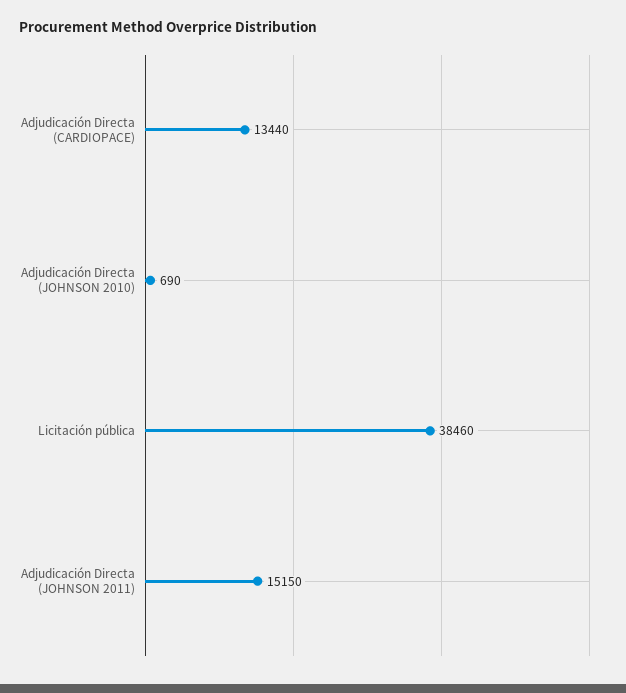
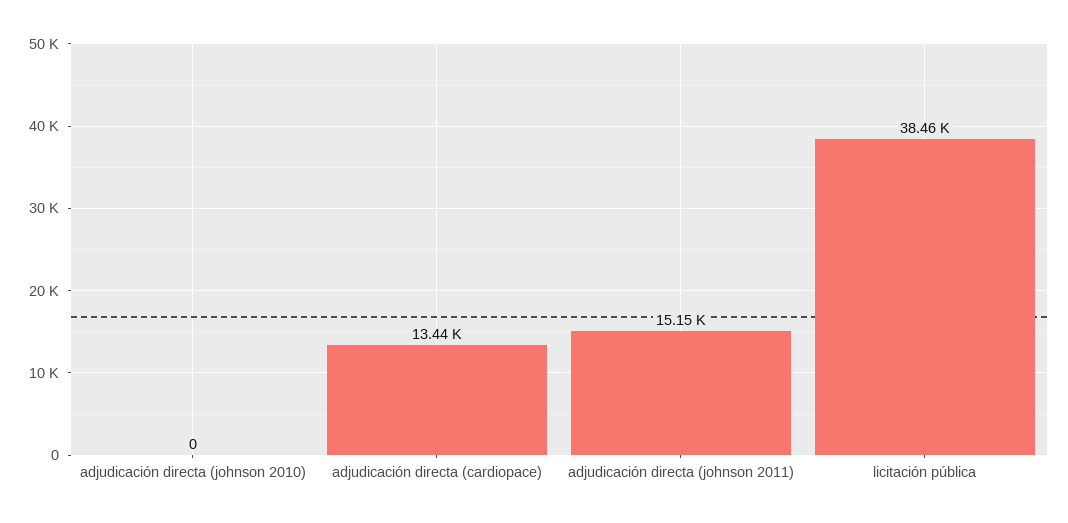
Adjudicación Directa (JOHNSON 2010): 690 -> 0

